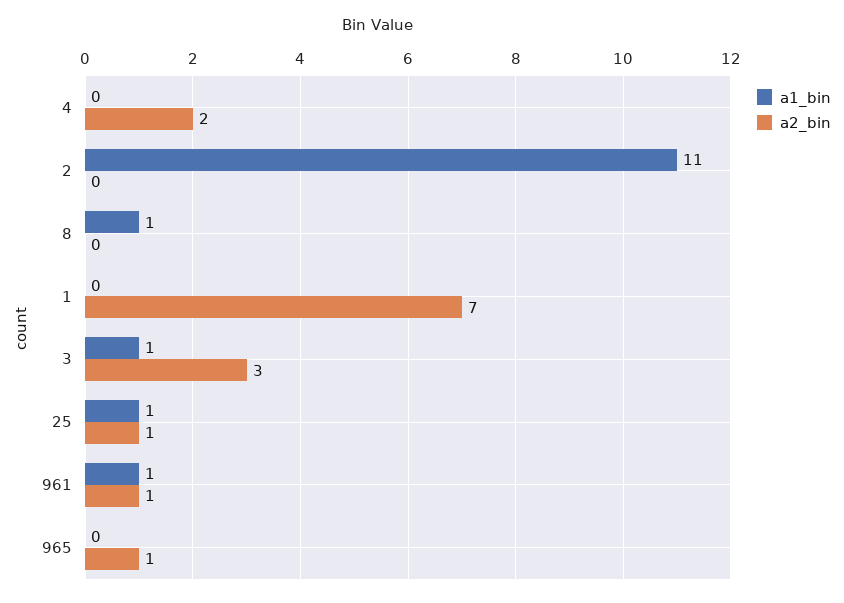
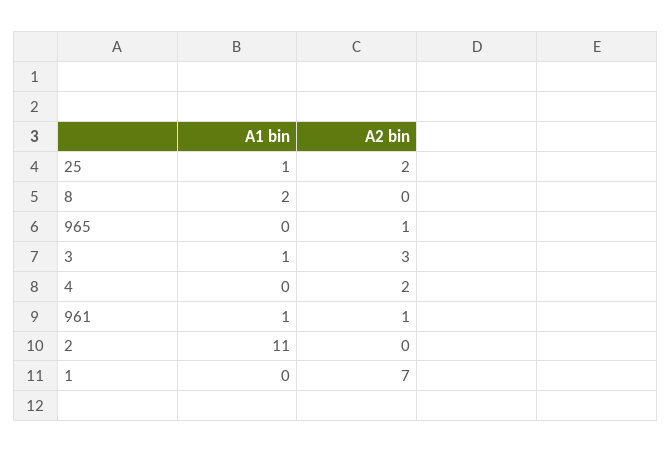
a1_bin, 8: 1 -> 2
a2_bin, 25: 1 -> 2

